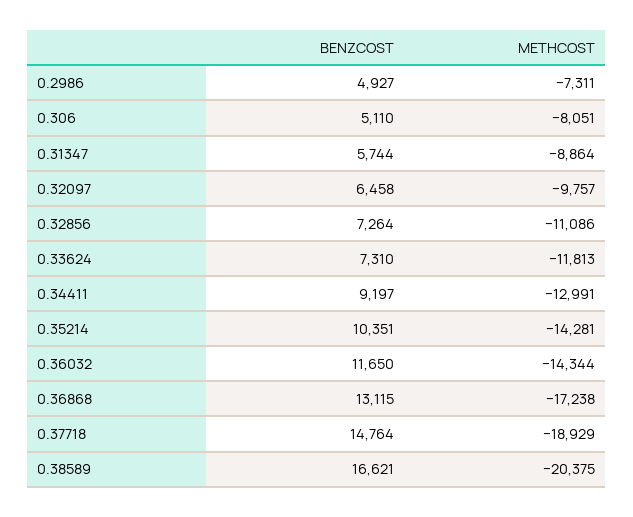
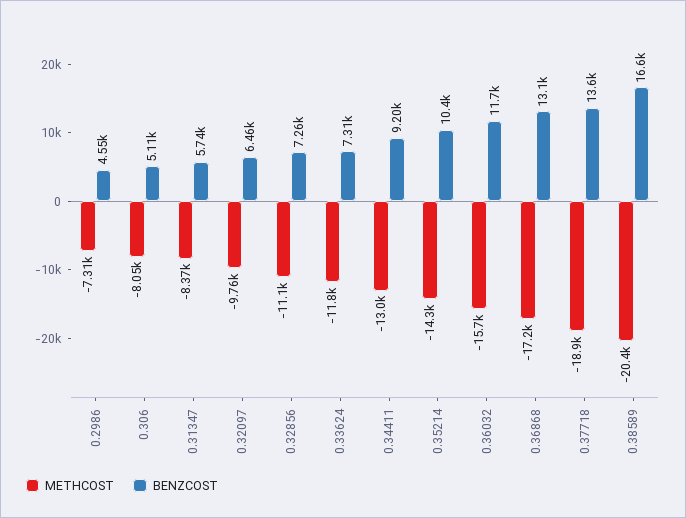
BENZCOST, 0.2986: 4927 -> 4550
METHCOST, 0.31347: -8864 -> -8370
METHCOST, 0.36032: -14344 -> -15700
BENZCOST, 0.37718: 14764 -> 13600

